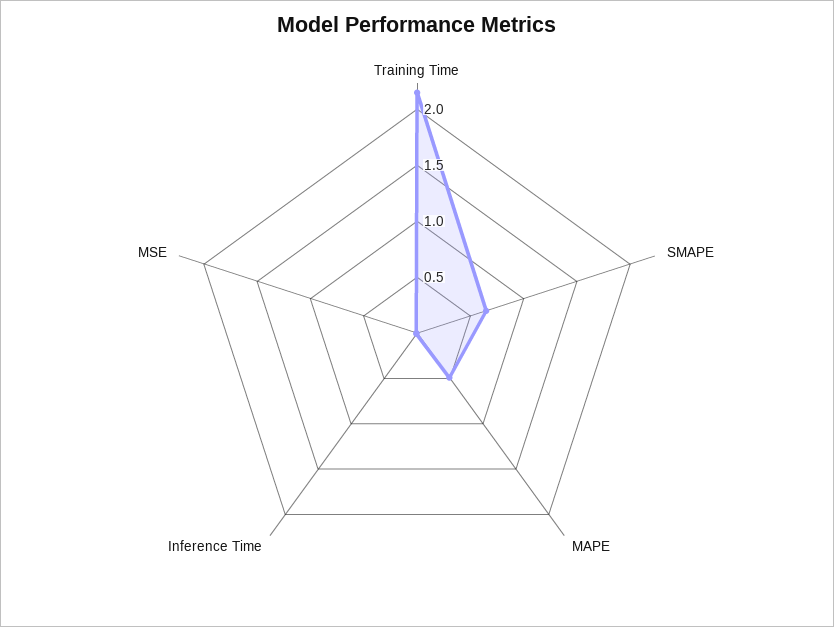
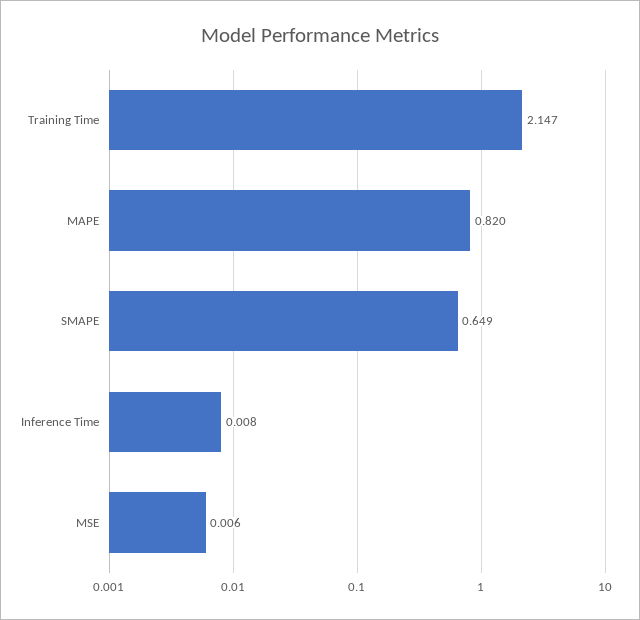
MAPE: 0.5 -> 0.82

